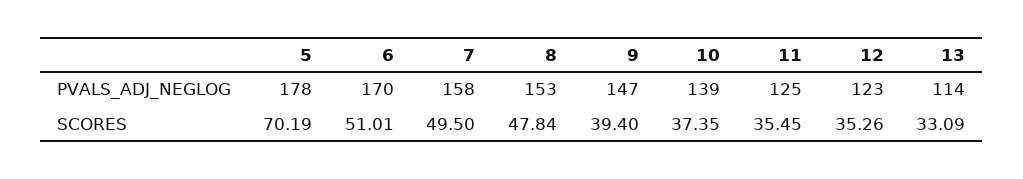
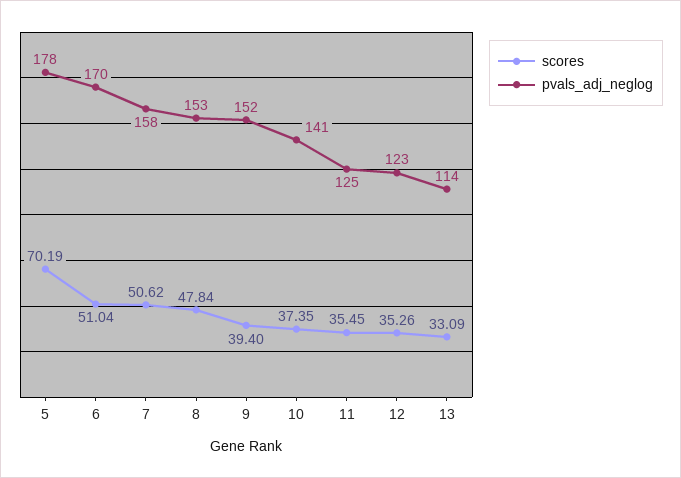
PVALS_ADJ_NEGLOG, 9: 147 -> 152
PVALS_ADJ_NEGLOG, 10: 139 -> 141
SCORES, 6: 51.01 -> 51.04
SCORES, 7: 49.5 -> 50.62

